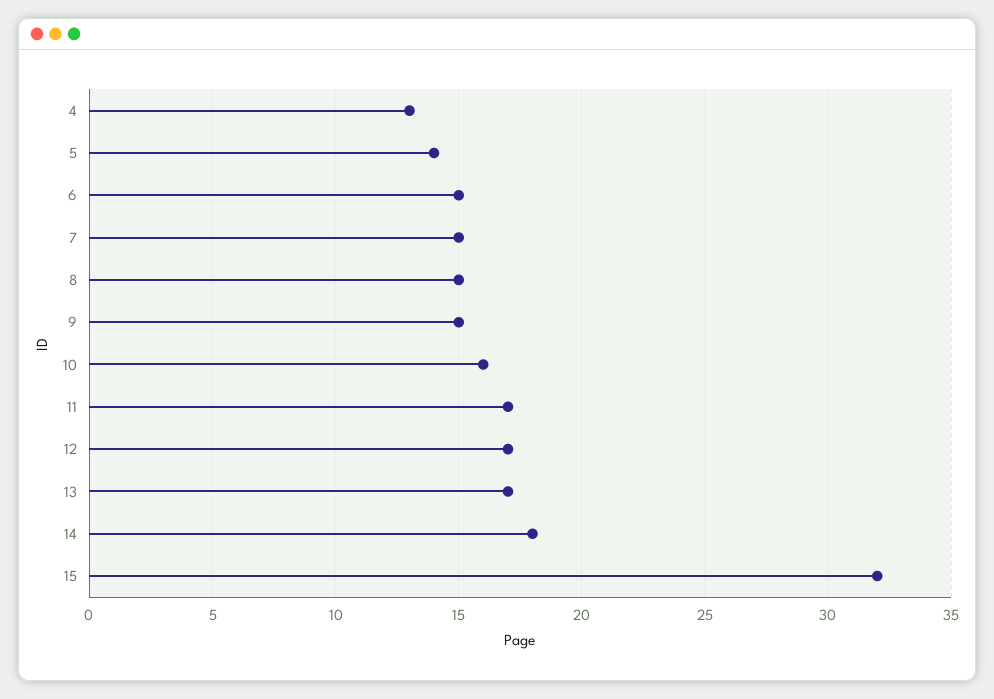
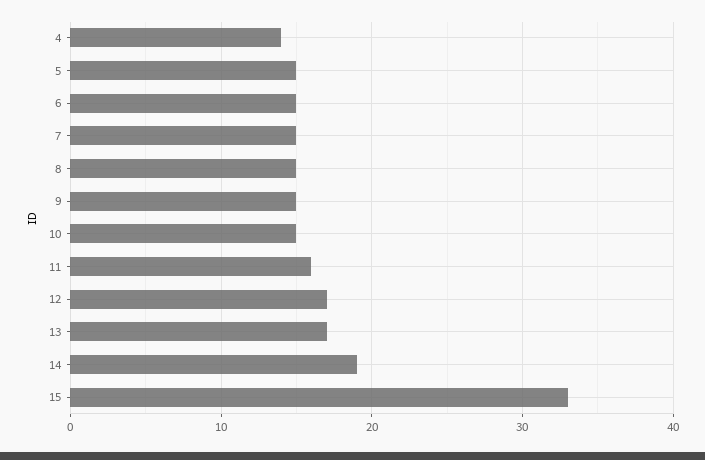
4: 13 -> 14
5: 14 -> 15
10: 16 -> 15
11: 17 -> 16
14: 18 -> 19
15: 32 -> 33

